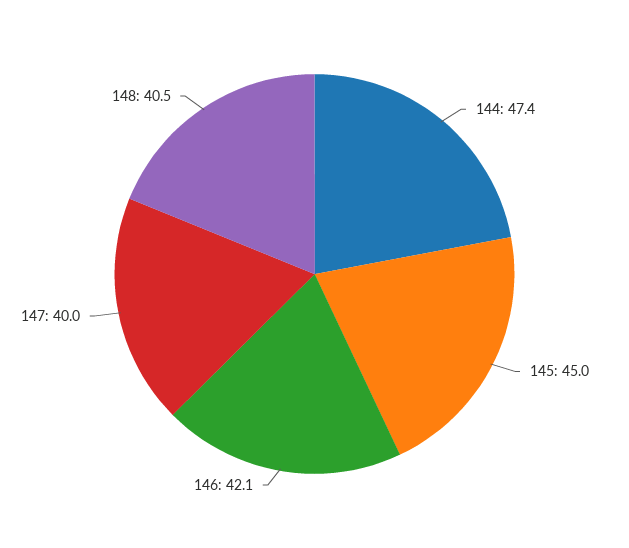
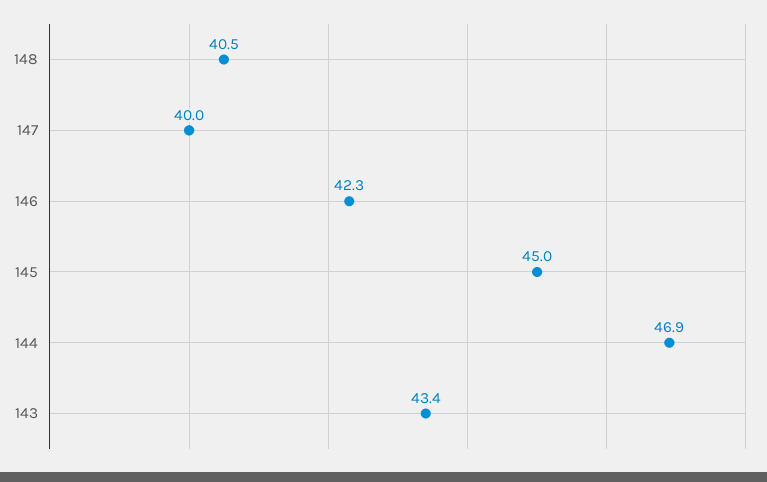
144: 47.4 -> 46.9
146: 42.1 -> 42.3
143: none -> 43.4

